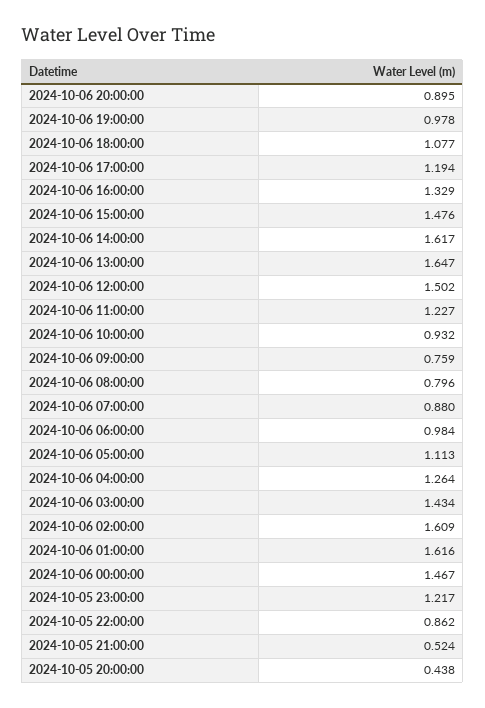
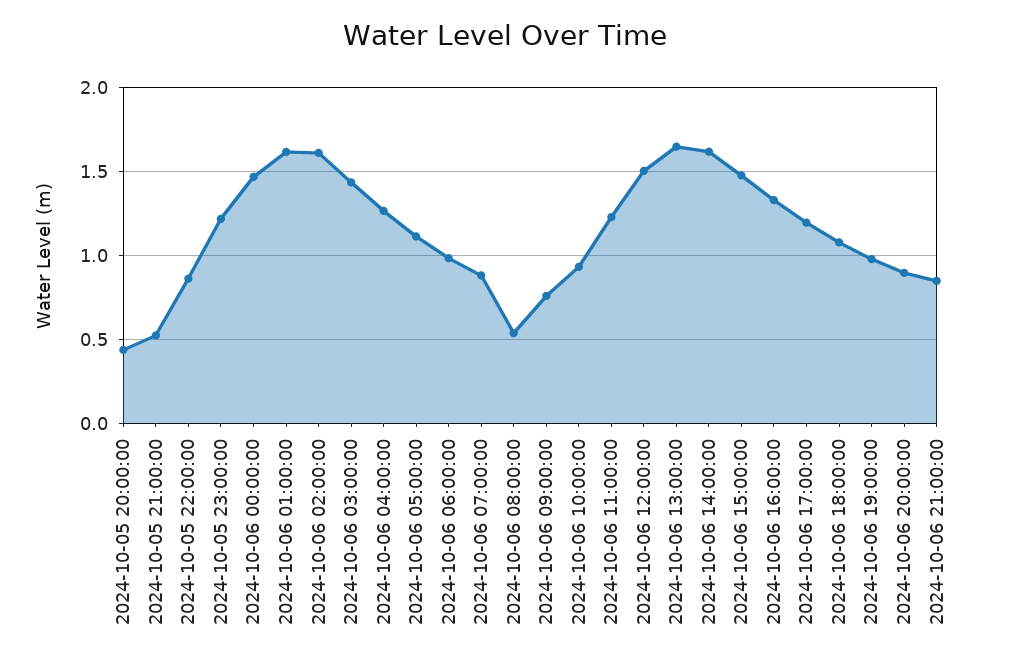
2024-10-06 08:00:00: 0.796 -> 0.55
2024-10-06 21:00:00: none -> 0.85

